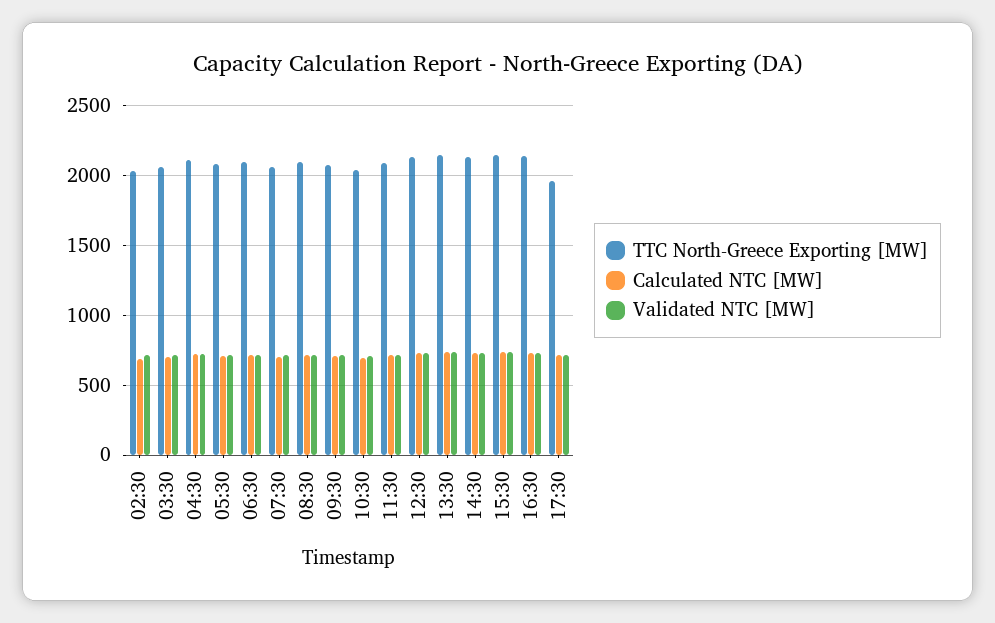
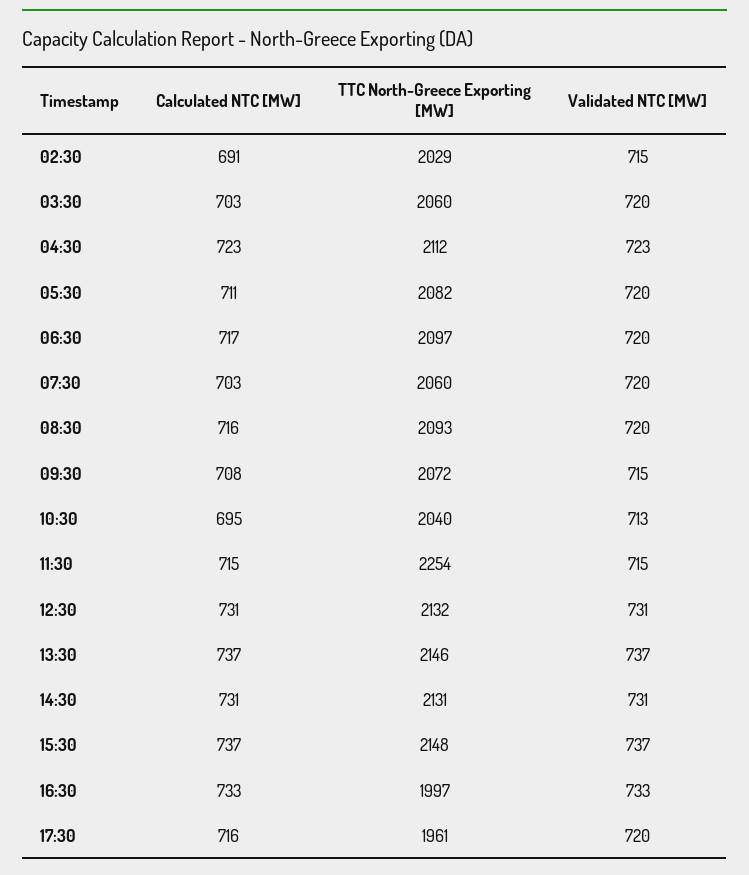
TTC North-Greece Exporting [MW], 11:30: 2100 -> 2254
TTC North-Greece Exporting [MW], 16:30: 2150 -> 1997

